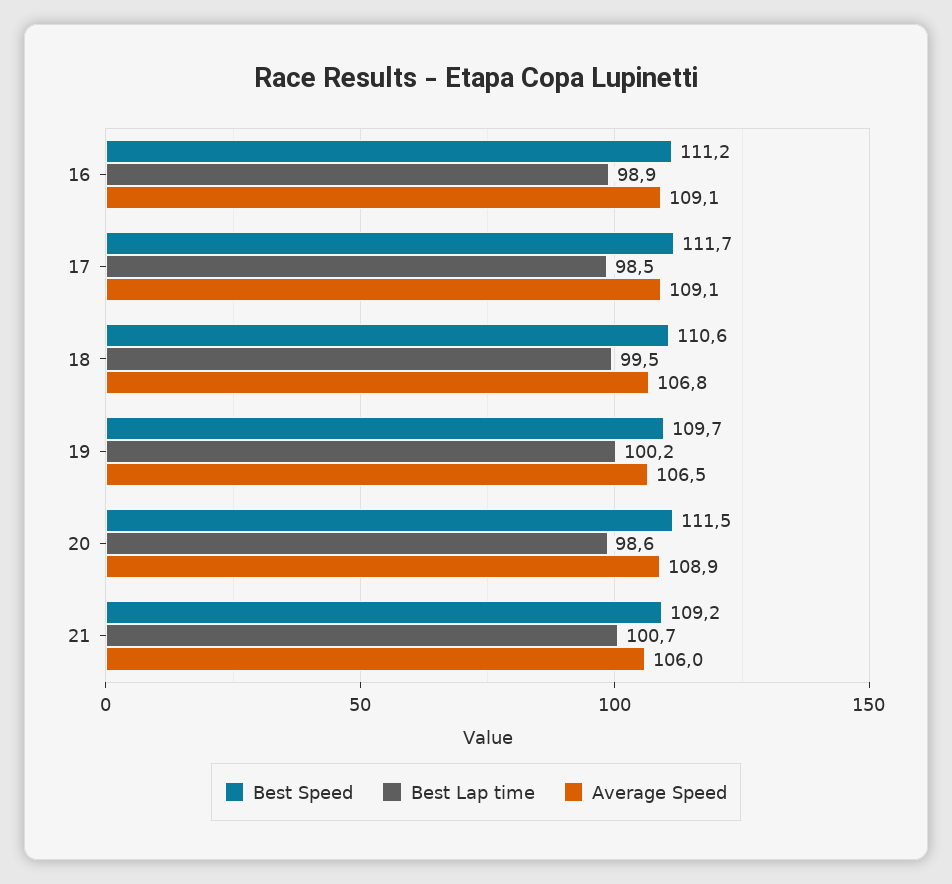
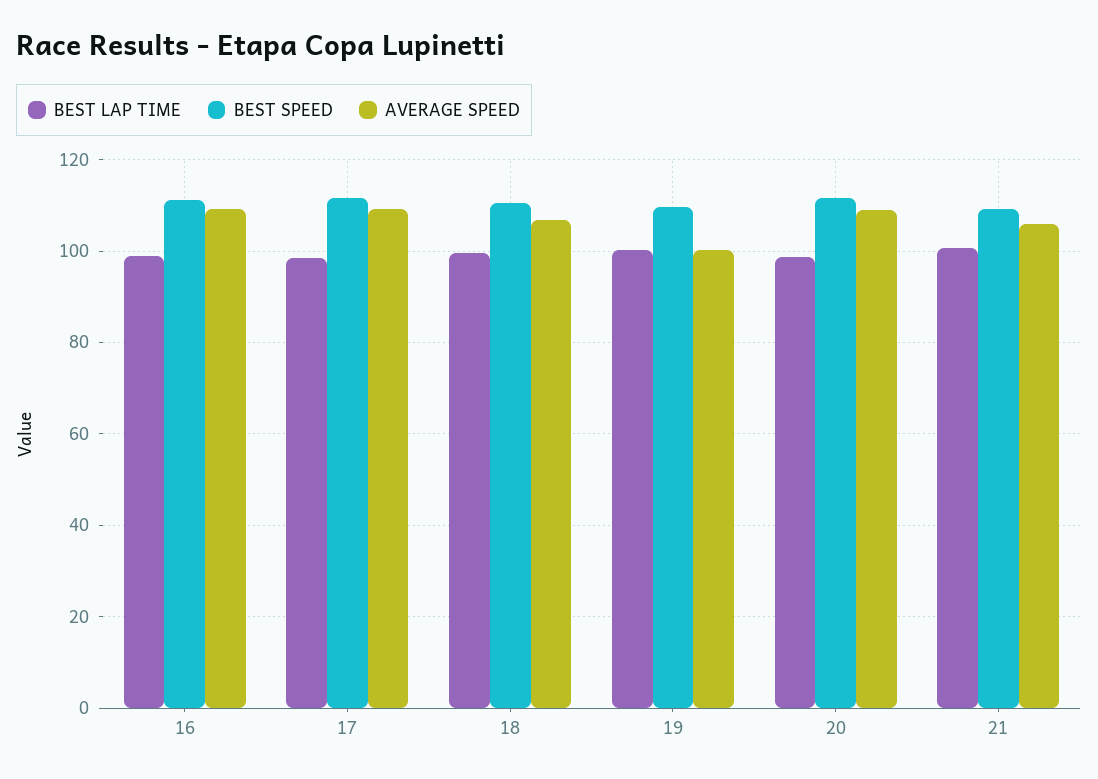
Average Speed, 19: 106.5 -> 100

